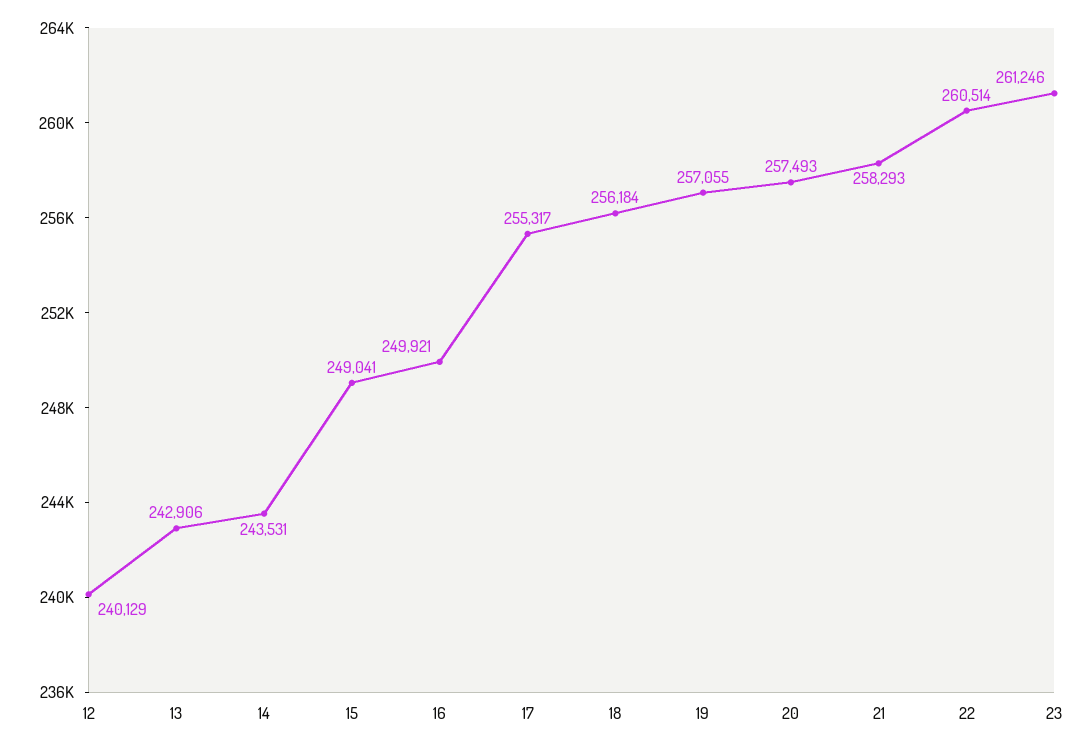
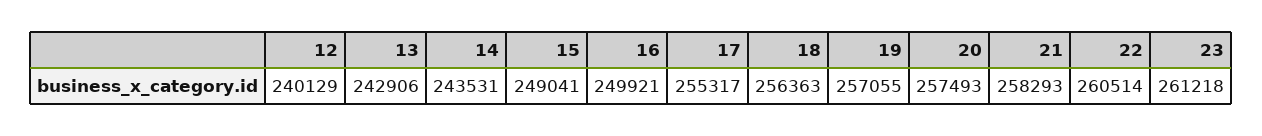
18: 256184 -> 256363
23: 261246 -> 261218

